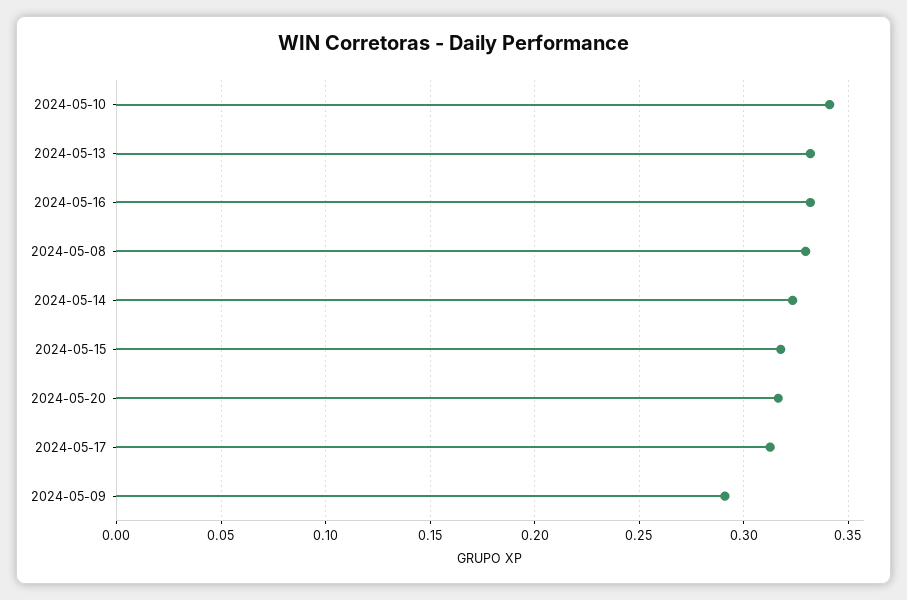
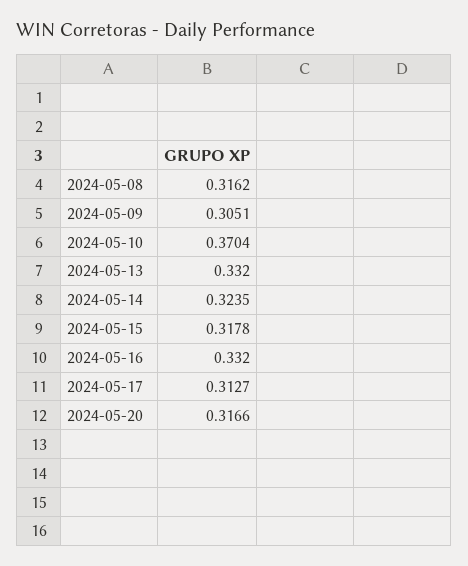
2024-05-10: 0.34 -> 0.3704
2024-05-08: 0.33 -> 0.3162
2024-05-09: 0.29 -> 0.3051

